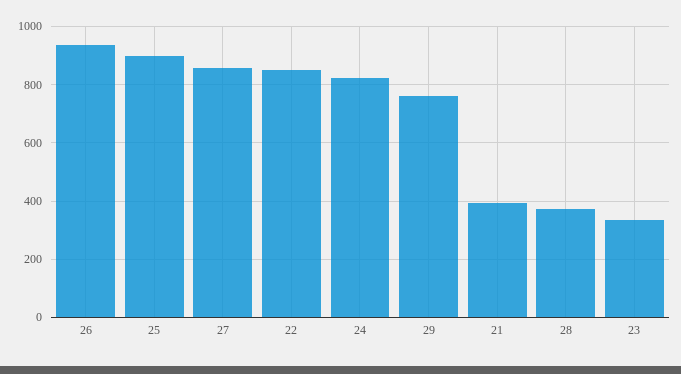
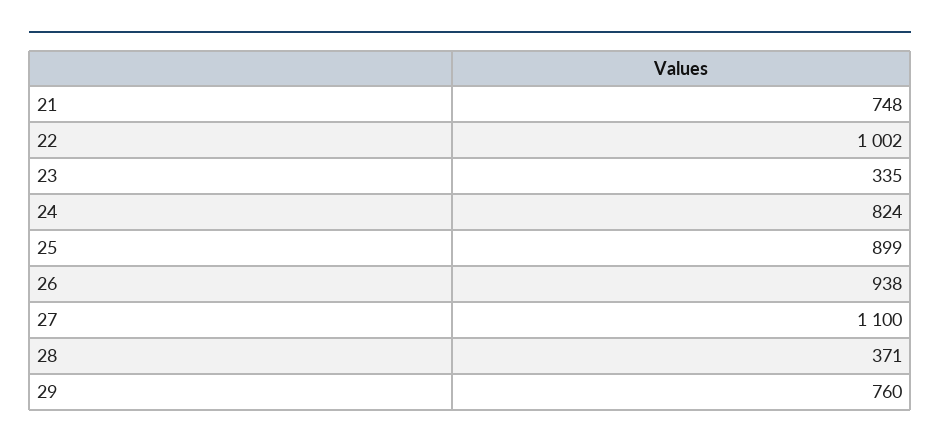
27: 850 -> 1100
22: 850 -> 1002
21: 400 -> 748

